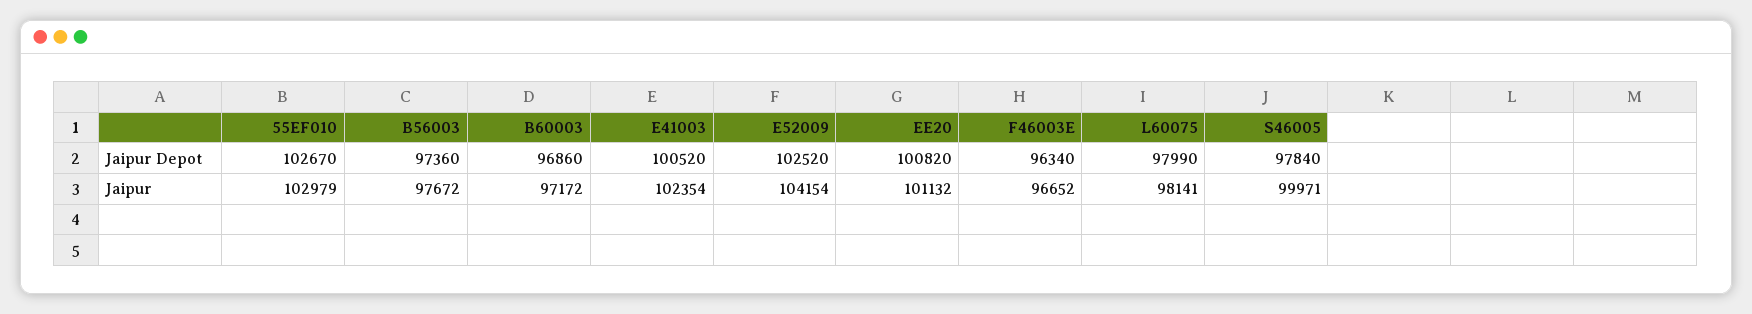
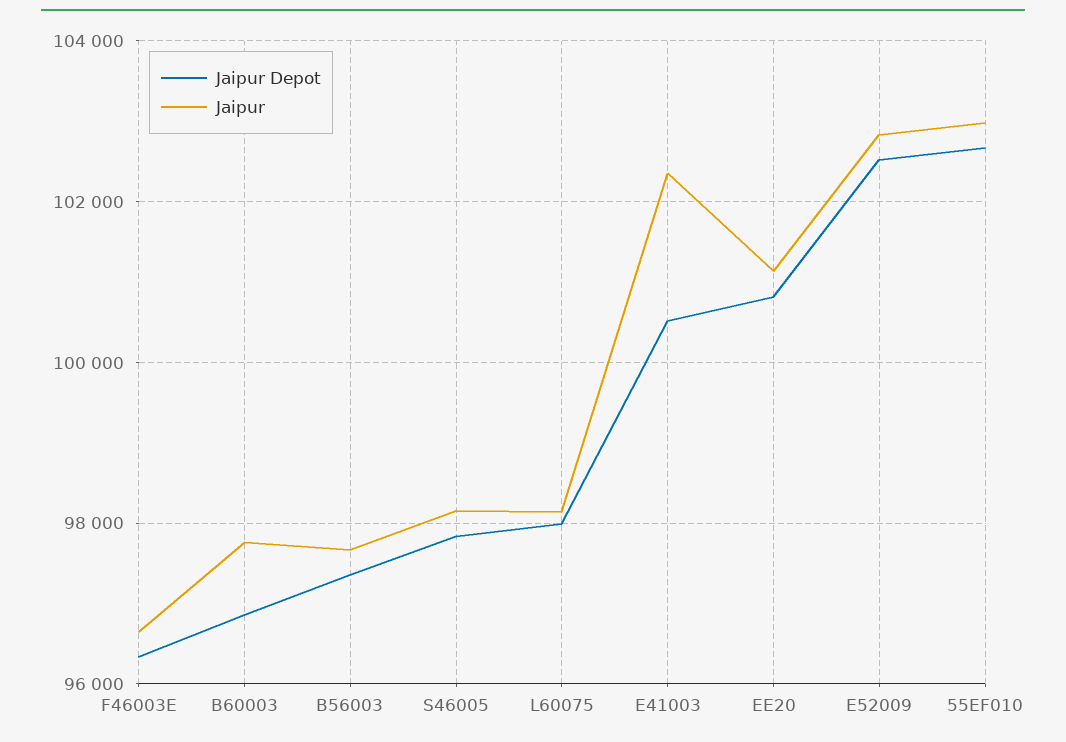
Jaipur, B60003: 97172 -> 97800
Jaipur, E52009: 104154 -> 102800
Jaipur, S46005: 99971 -> 98200

